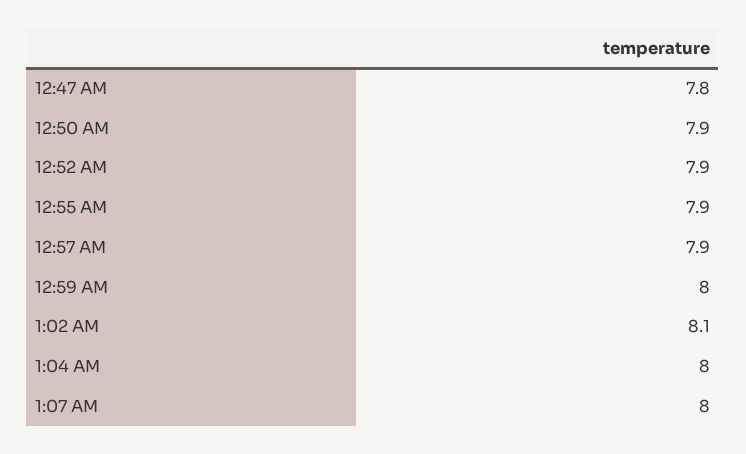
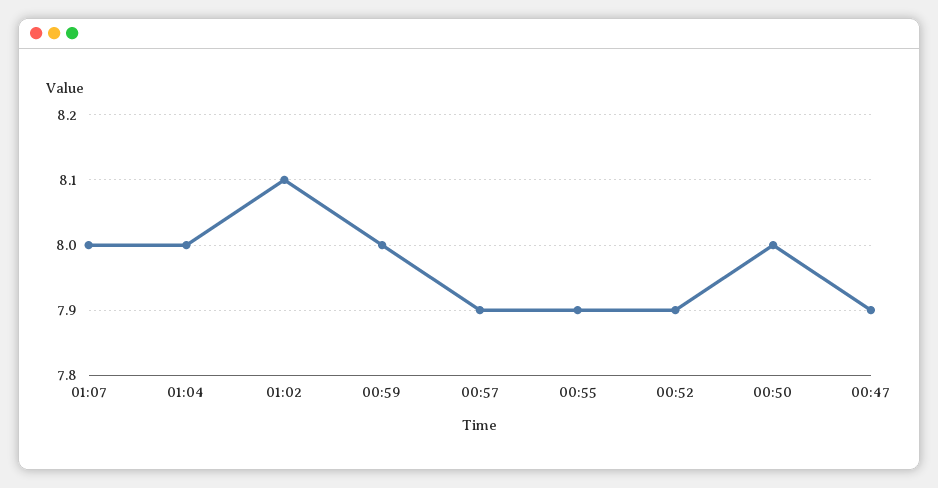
12:47 AM: 7.8 -> 7.9
12:50 AM: 7.9 -> 8

